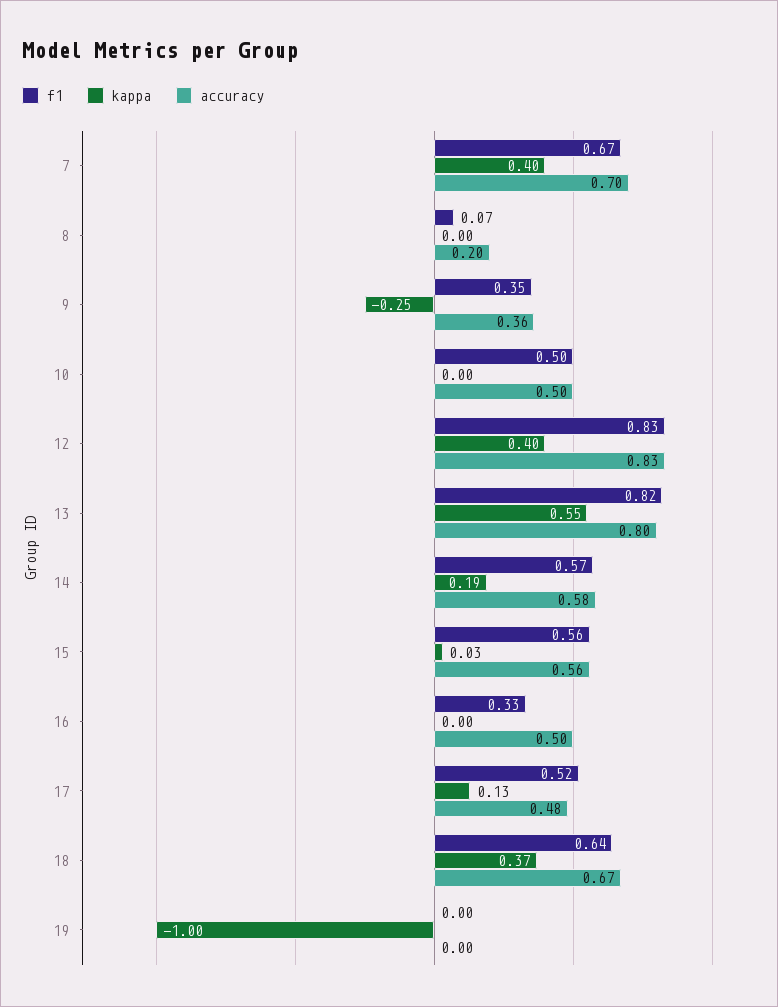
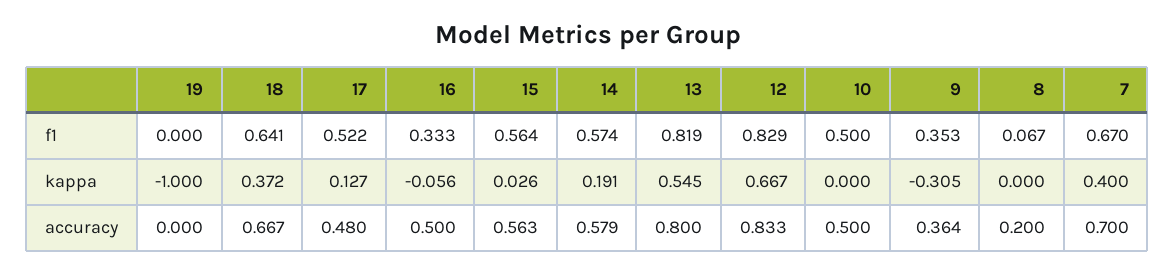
kappa, 9: -0.25 -> -0.305
kappa, 12: 0.4 -> 0.667
kappa, 16: 0 -> -0.056

